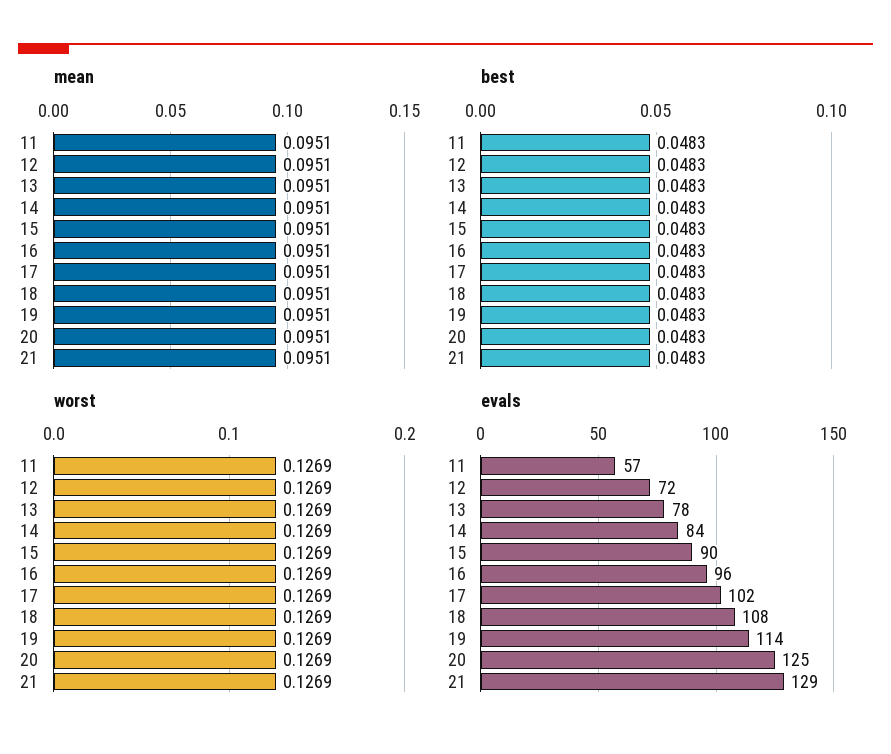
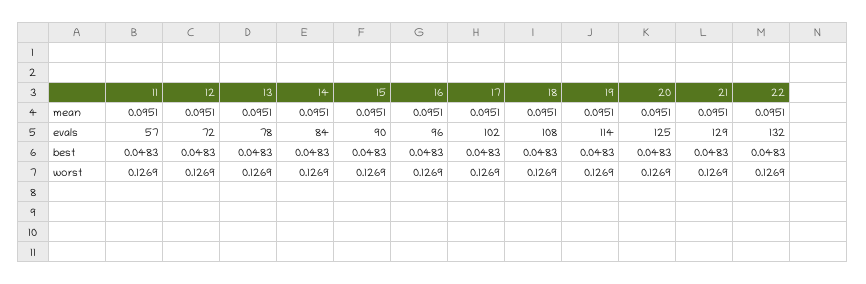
mean, 22: none -> 0.0951
evals, 22: none -> 132
best, 22: none -> 0.0483
worst, 22: none -> 0.1269

